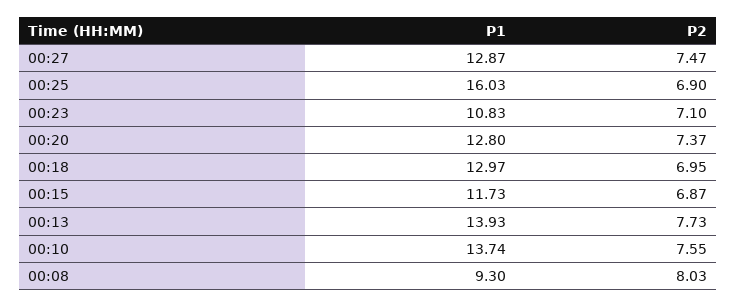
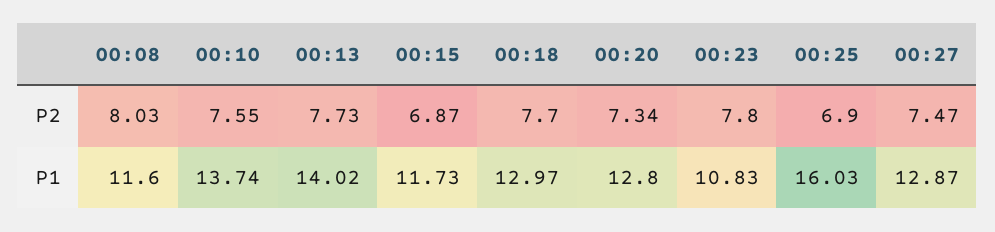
P2, 00:23: 7.1 -> 7.8
P2, 00:20: 7.37 -> 7.34
P2, 00:18: 6.95 -> 7.7
P1, 00:13: 13.93 -> 14.02
P1, 00:08: 9.3 -> 11.6

